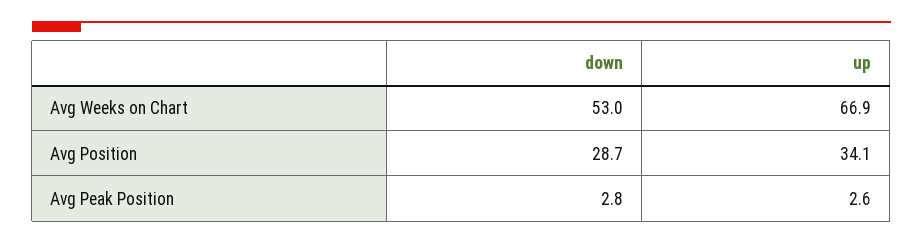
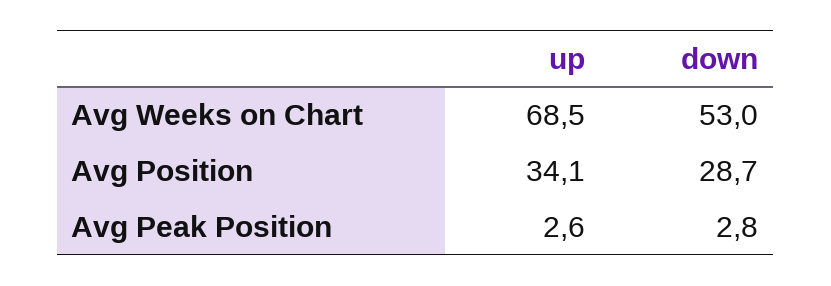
up, Avg Weeks on Chart: 66.9 -> 68.5

